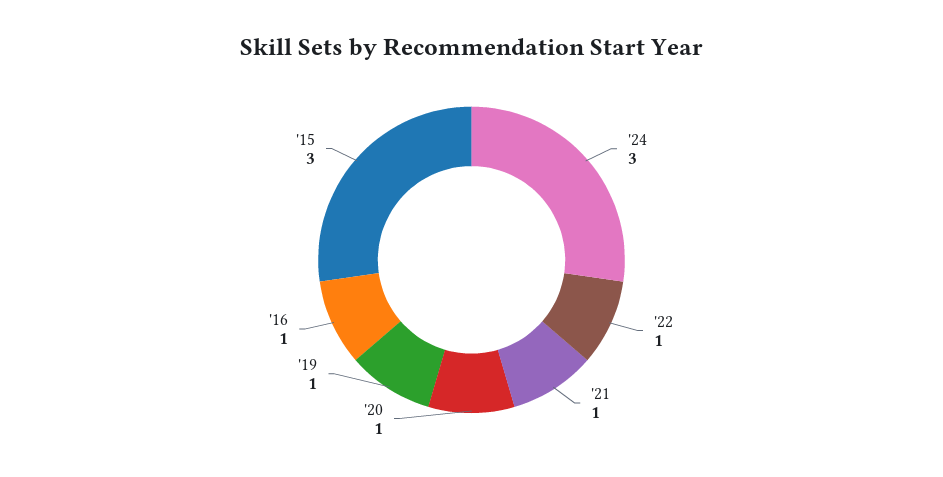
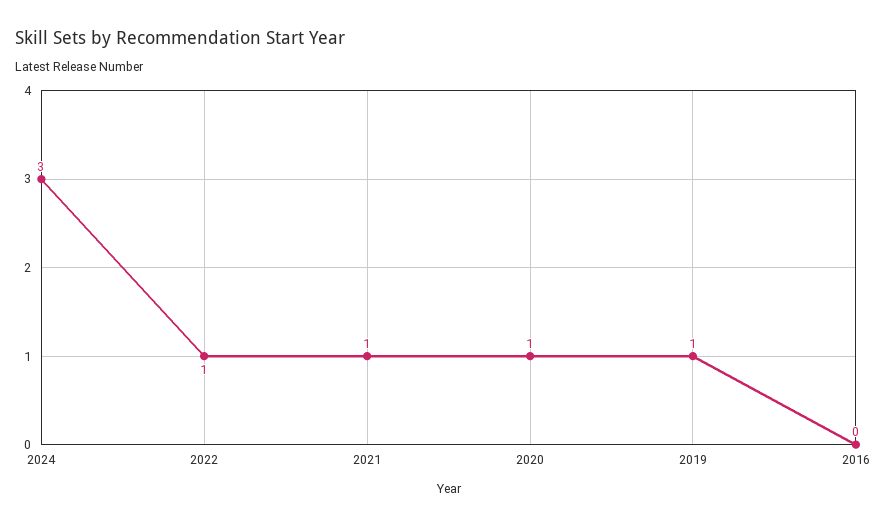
'16: 1 -> 0
'15: 3 -> none

